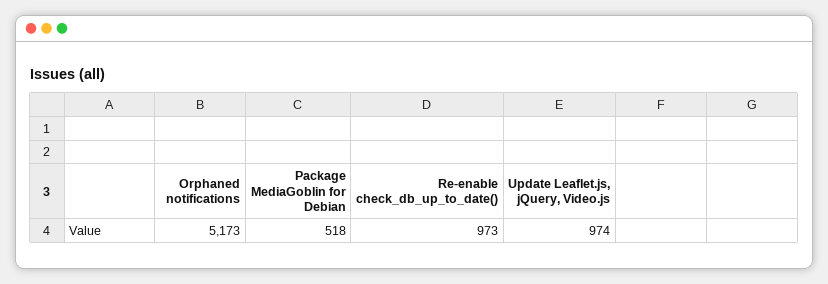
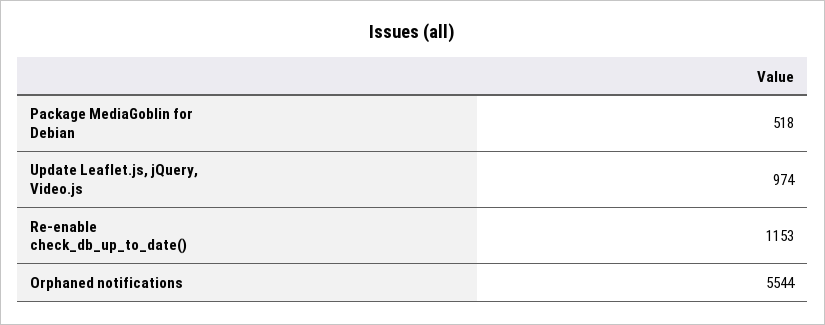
Orphaned notifications: 5173 -> 5544
Re-enable check_db_up_to_date(): 973 -> 1153

